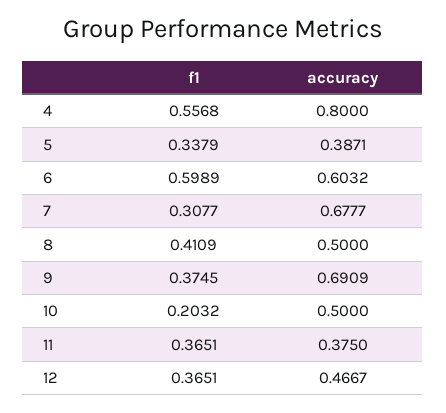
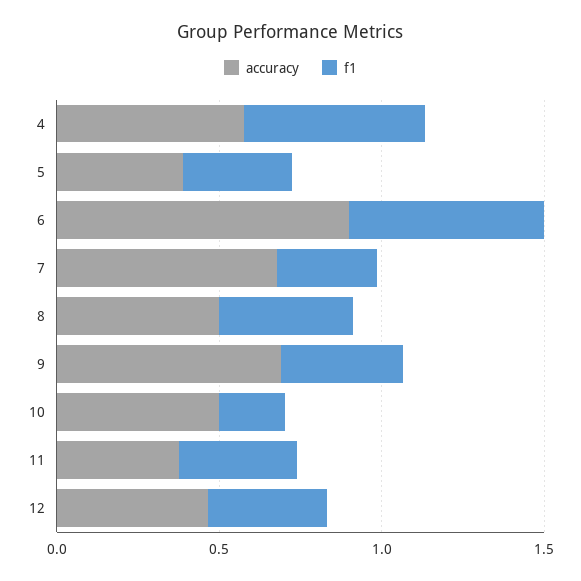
accuracy, 4: 0.8 -> 0.6
accuracy, 6: 0.6032 -> 0.9

